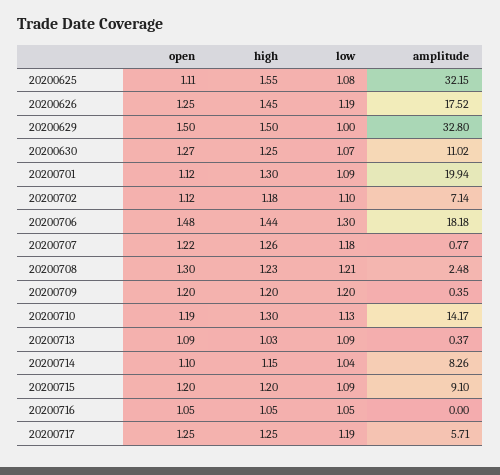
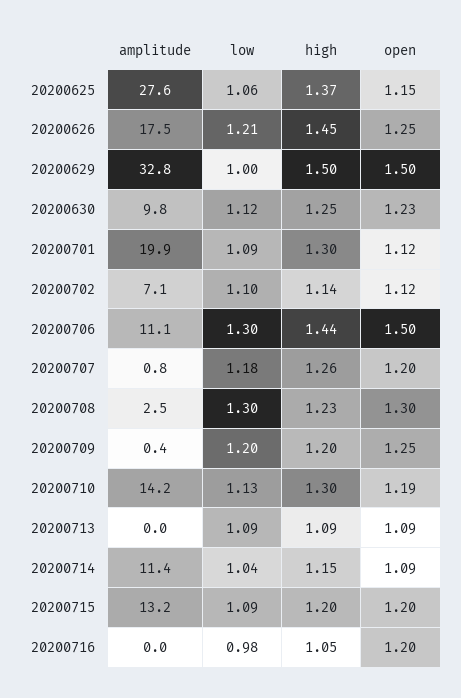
open, 20200625: 1.11 -> 1.15
high, 20200625: 1.55 -> 1.37
low, 20200625: 1.08 -> 1.06
amplitude, 20200625: 32.15 -> 27.6
low, 20200626: 1.19 -> 1.21
open, 20200630: 1.27 -> 1.23
low, 20200630: 1.07 -> 1.12
amplitude, 20200630: 11.02 -> 9.8
high, 20200702: 1.18 -> 1.14
open, 20200706: 1.48 -> 1.5
amplitude, 20200706: 18.18 -> 11.1
open, 20200707: 1.22 -> 1.2
low, 20200708: 1.21 -> 1.3
open, 20200709: 1.2 -> 1.25
high, 20200713: 1.03 -> 1.09
amplitude, 20200713: 0.37 -> 0
open, 20200714: 1.1 -> 1.09
amplitude, 20200714: 8.26 -> 11.4
amplitude, 20200715: 9.1 -> 13.2
open, 20200716: 1.05 -> 1.2
low, 20200716: 1.05 -> 0.98
open, 20200717: 1.25 -> none
high, 20200717: 1.25 -> none
low, 20200717: 1.19 -> none
amplitude, 20200717: 5.71 -> none

